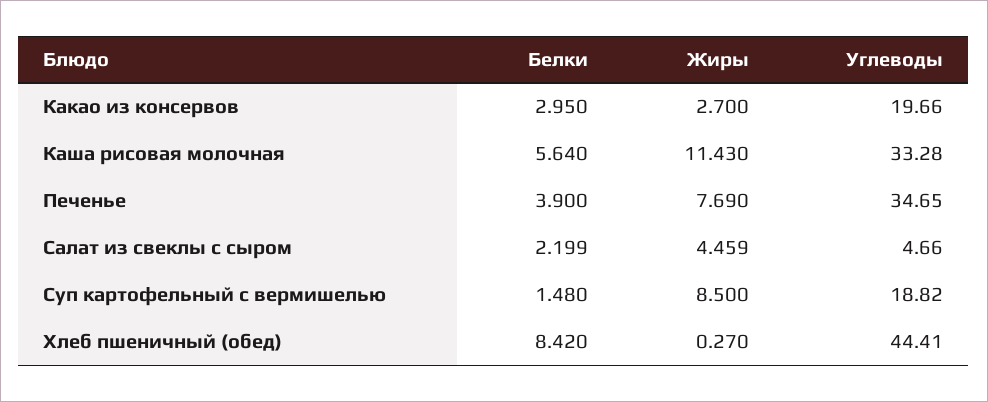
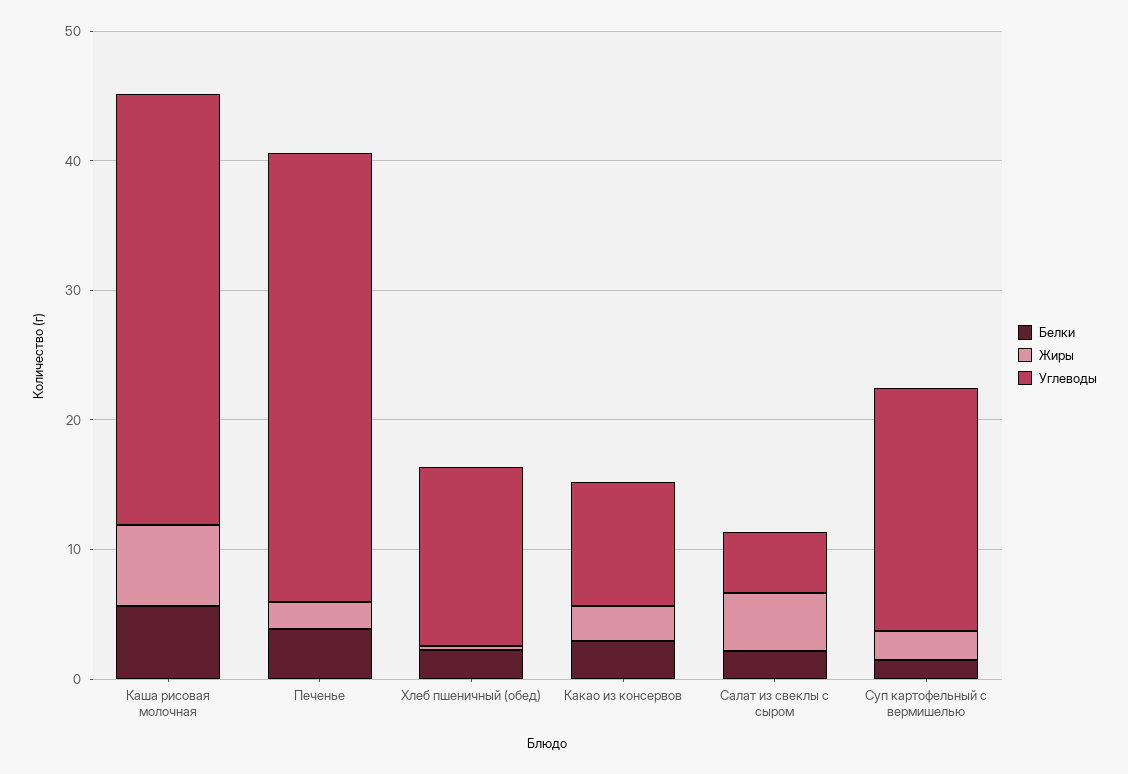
Углеводы, Какао из консервов: 19.66 -> 10
Жиры, Каша рисовая молочная: 11.43 -> 6
Жиры, Печенье: 7.69 -> 2
Жиры, Суп картофельный с вермишелью: 8.5 -> 2
Белки, Хлеб пшеничный (обед): 8.42 -> 2
Углеводы, Хлеб пшеничный (обед): 44.41 -> 14

